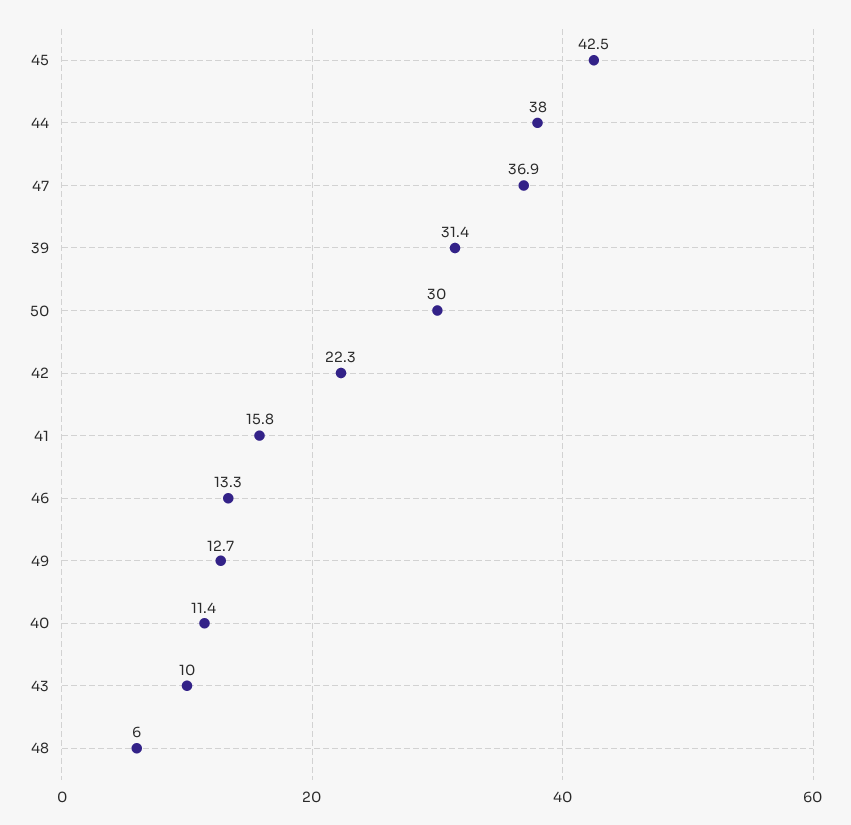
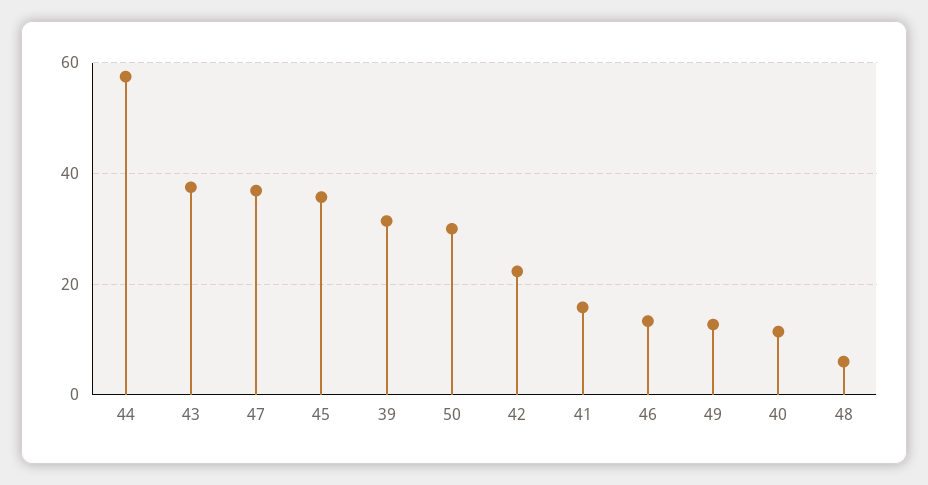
45: 42.5 -> 36
44: 38 -> 58
43: 10 -> 38

